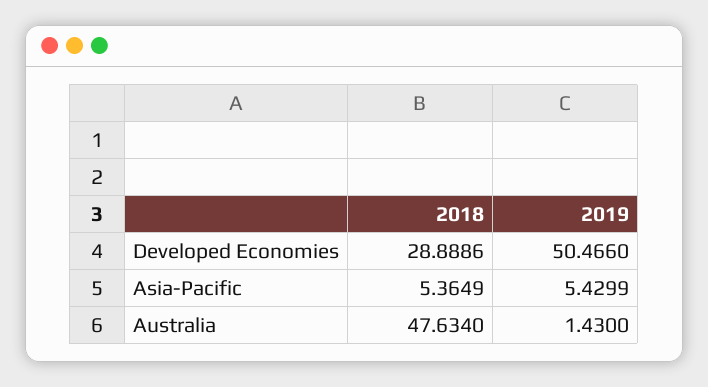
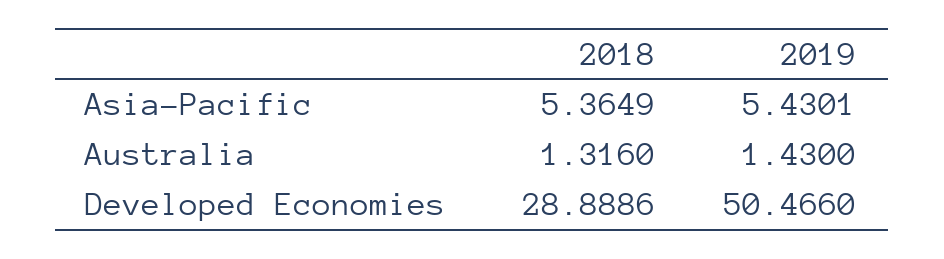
2019, Asia-Pacific: 5.4299 -> 5.4301
2018, Australia: 47.634 -> 1.316

